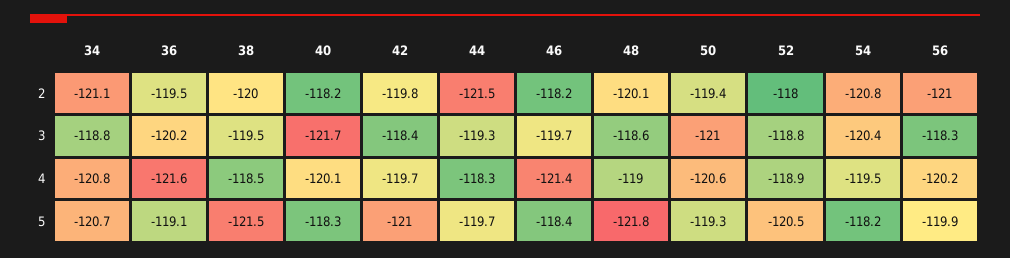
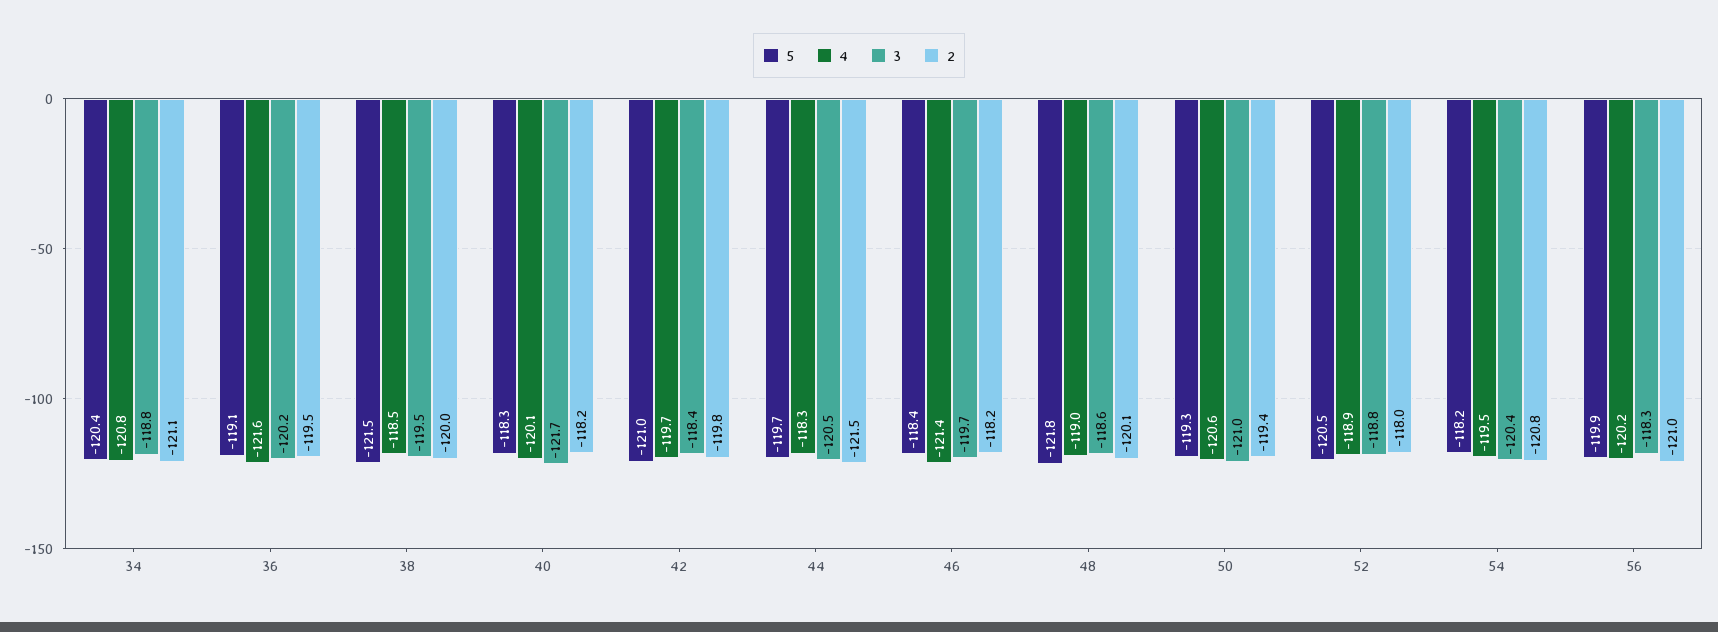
3, 44: -119.3 -> -120.5
5, 34: -120.7 -> -120.4

